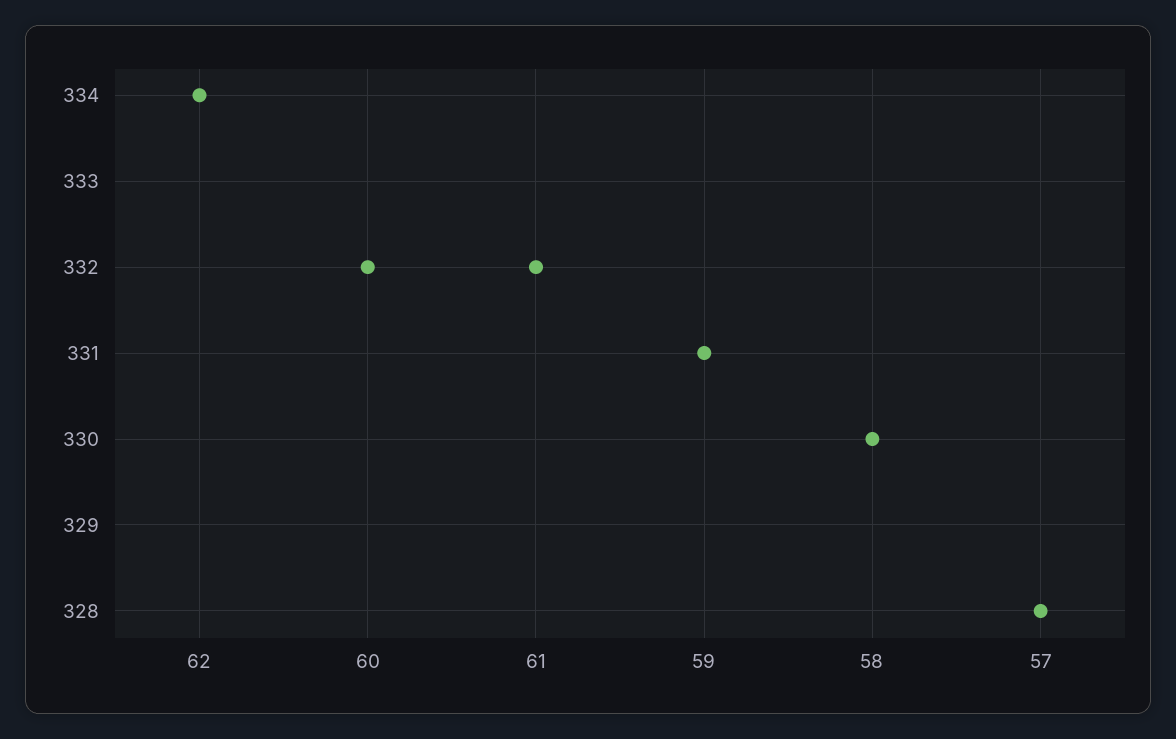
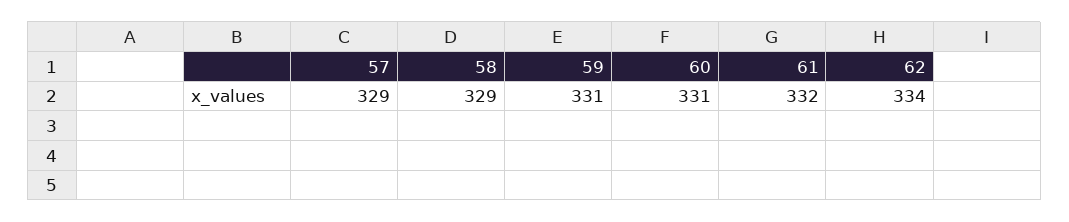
60: 332 -> 331
58: 330 -> 329
57: 328 -> 329

